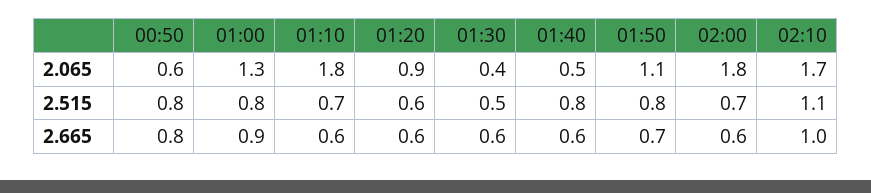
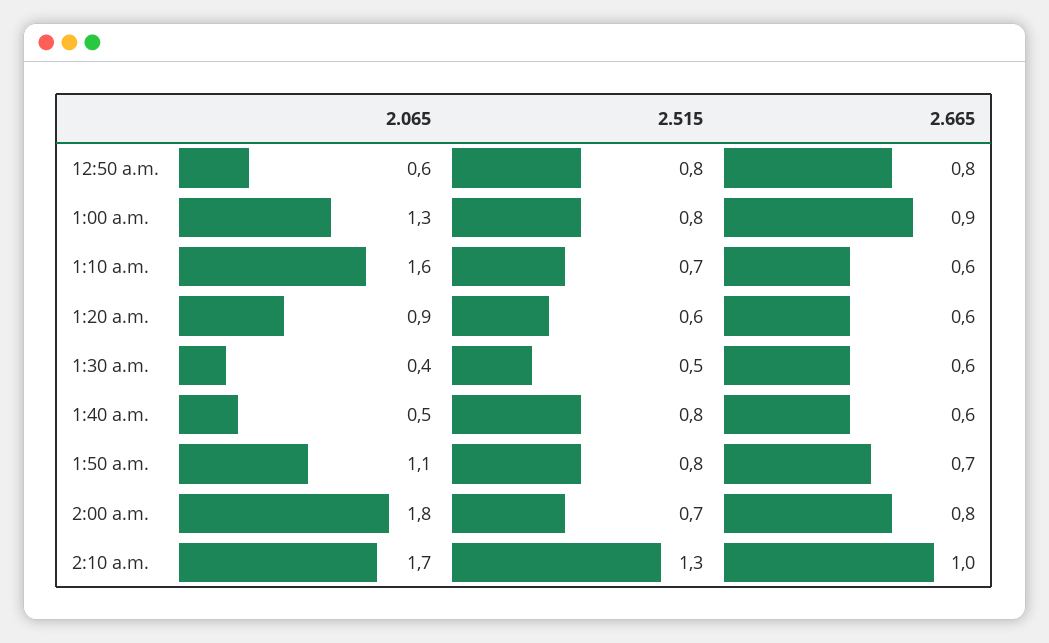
01:10, 2.065: 1.8 -> 1.6
02:10, 2.515: 1.1 -> 1.3
02:00, 2.665: 0.6 -> 0.8

